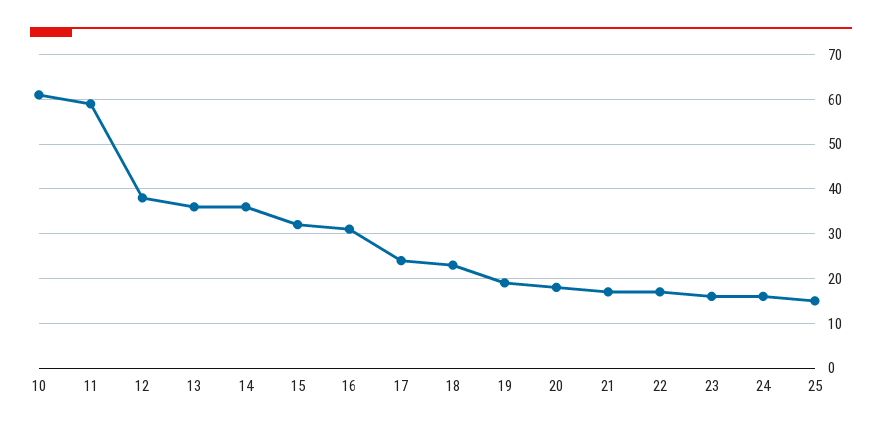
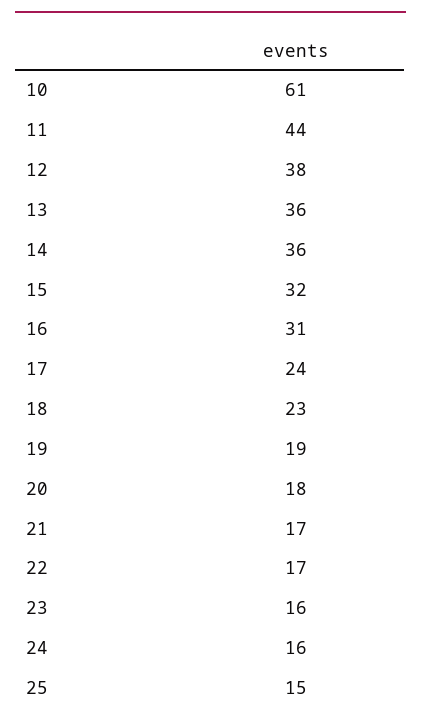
11: 60 -> 44

